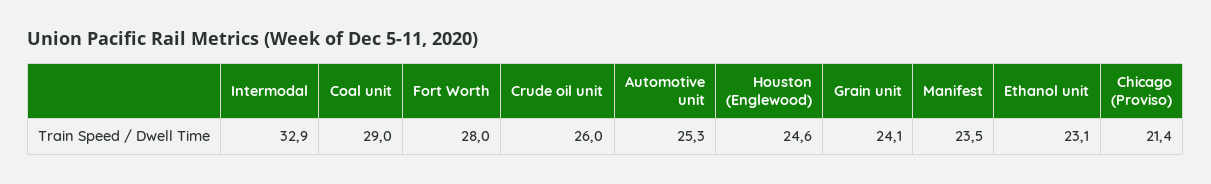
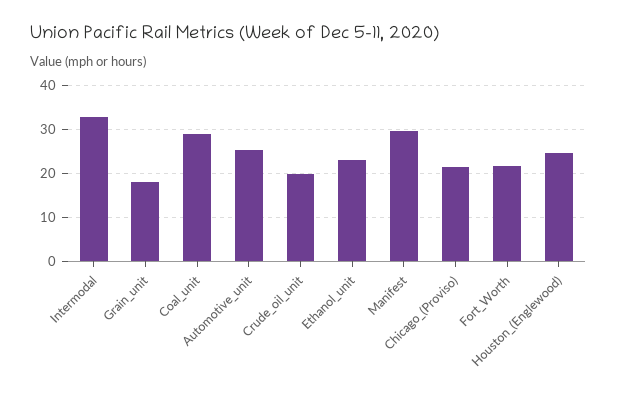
Fort Worth: 28 -> 22
Crude oil unit: 26 -> 20
Grain unit: 24.1 -> 18
Manifest: 23.5 -> 30

